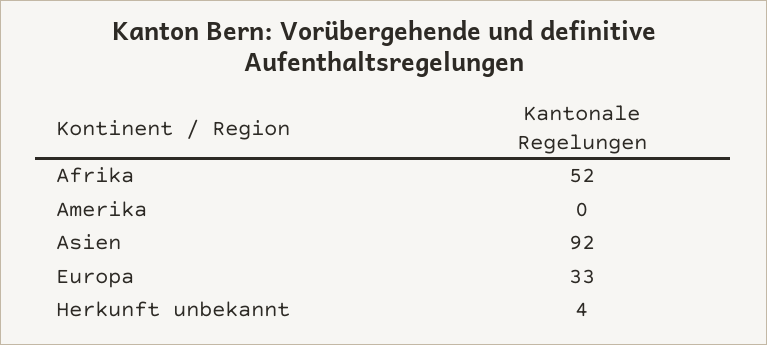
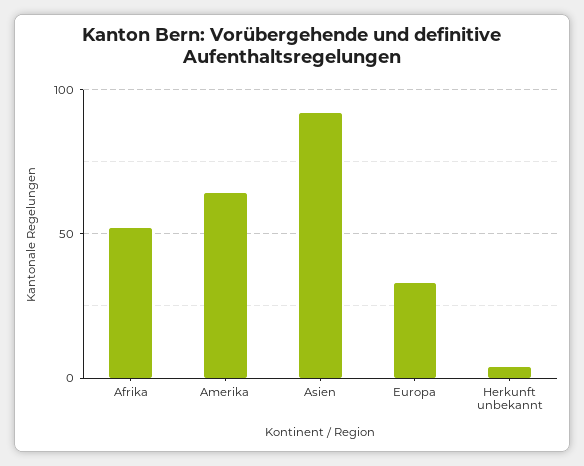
Amerika: 0 -> 65

